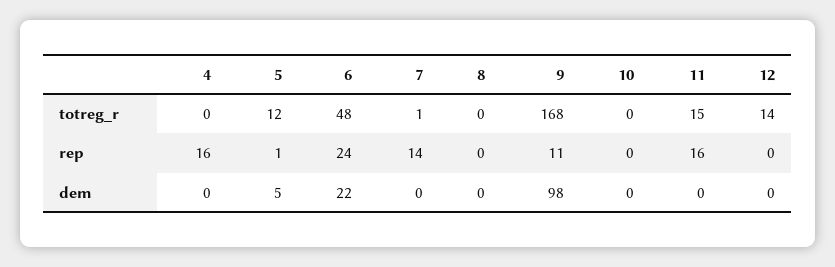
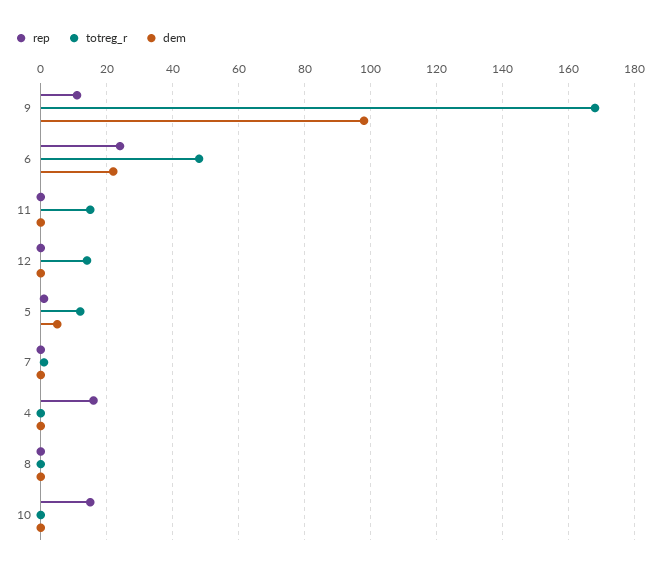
rep, 7: 14 -> 0
rep, 10: 0 -> 15
rep, 11: 16 -> 0

